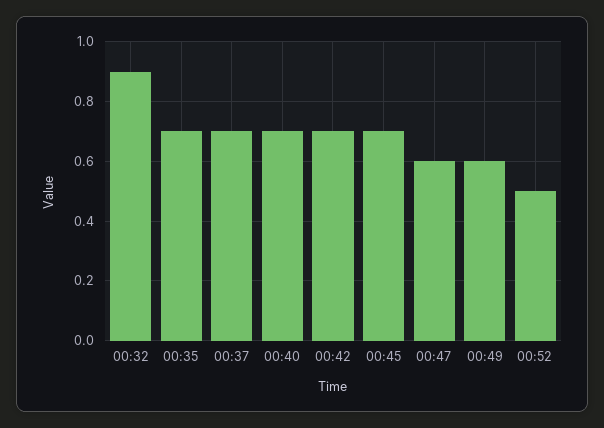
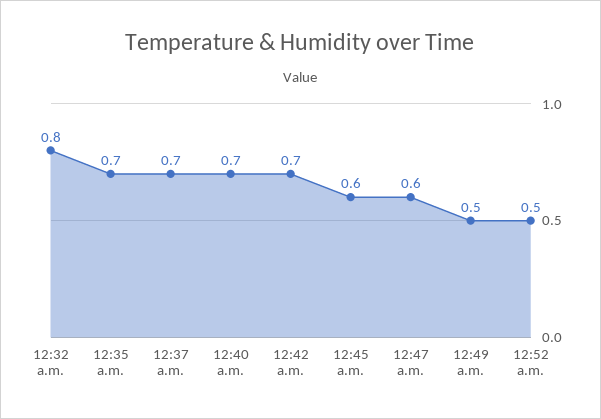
00:32: 0.9 -> 0.8
00:45: 0.7 -> 0.6
00:49: 0.6 -> 0.5

